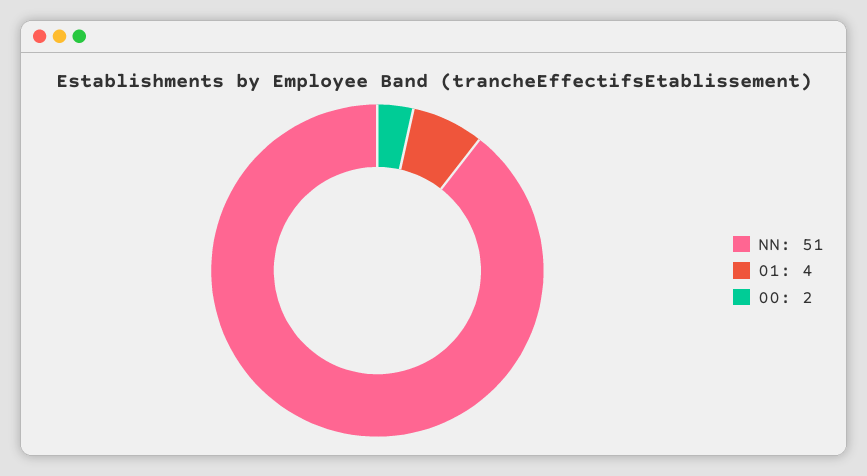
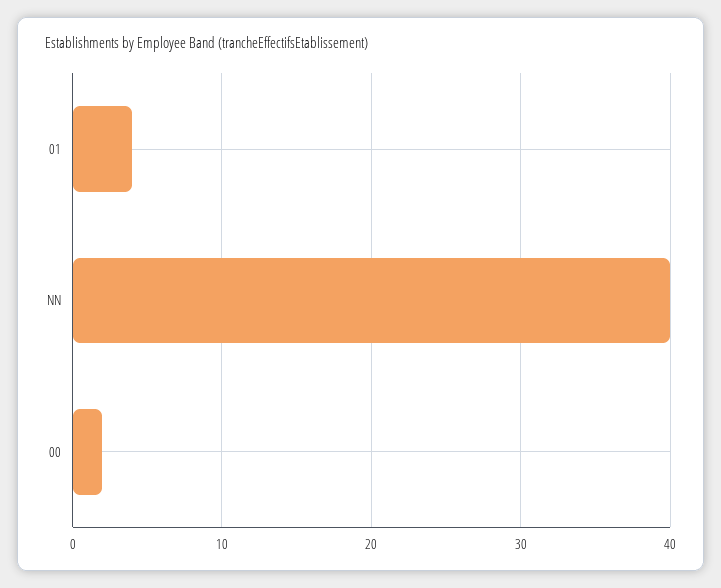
NN: 51 -> 40

